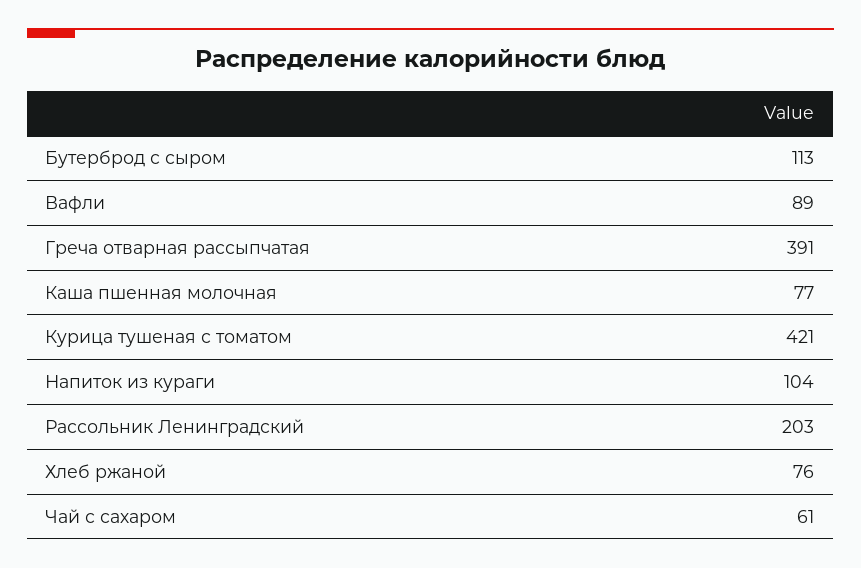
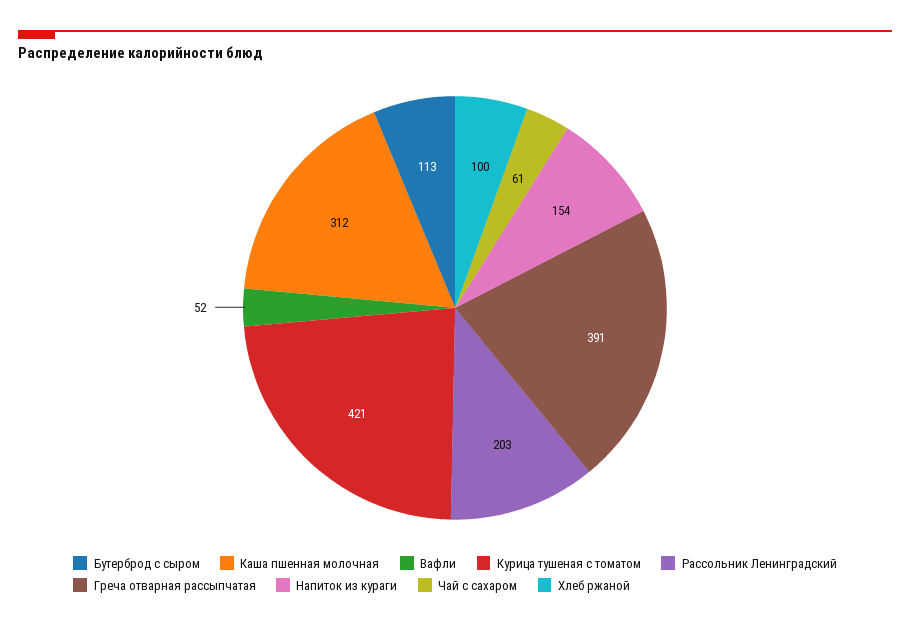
Вафли: 89 -> 52
Каша пшенная молочная: 77 -> 312
Напиток из кураги: 104 -> 154
Хлеб ржаной: 76 -> 100

